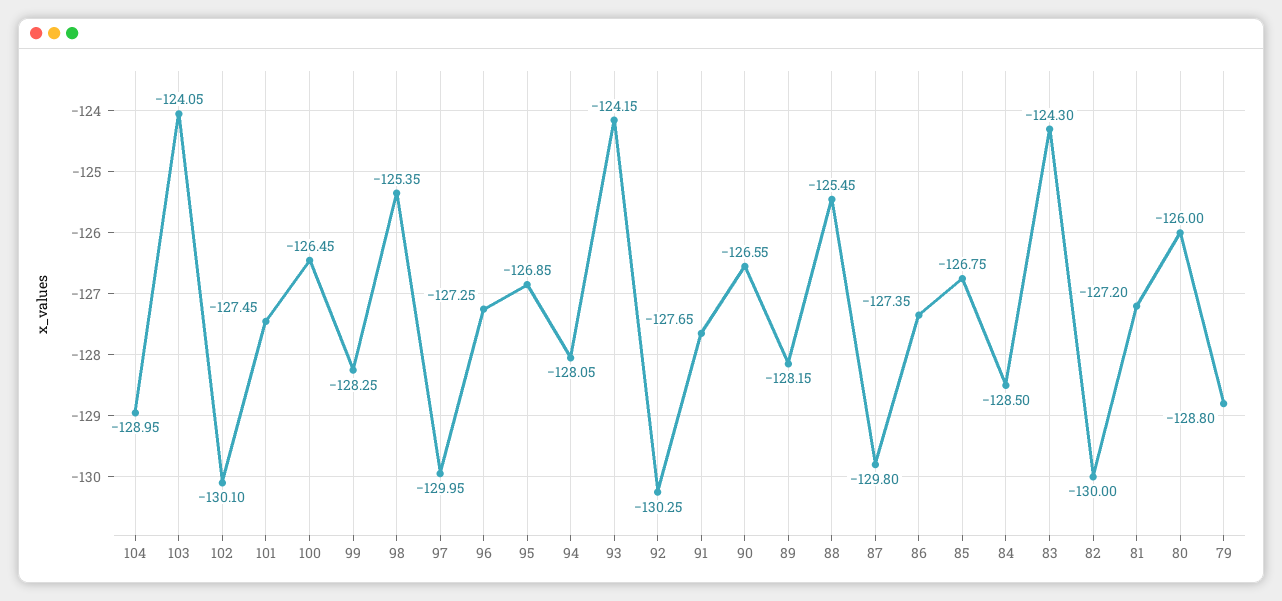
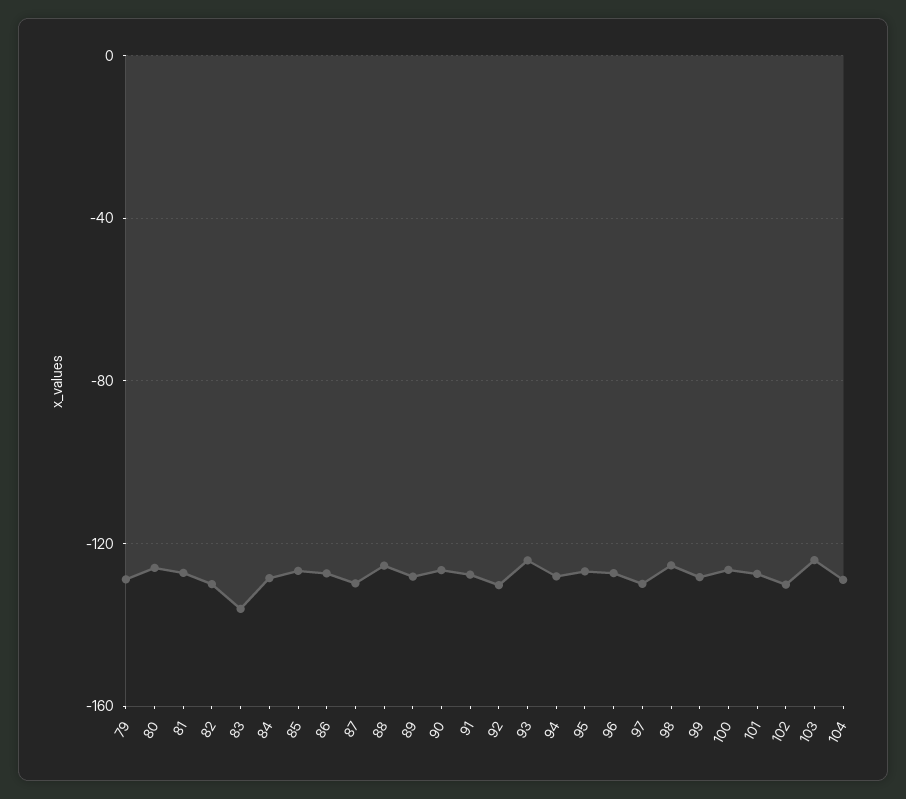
83: -124.3 -> -135

